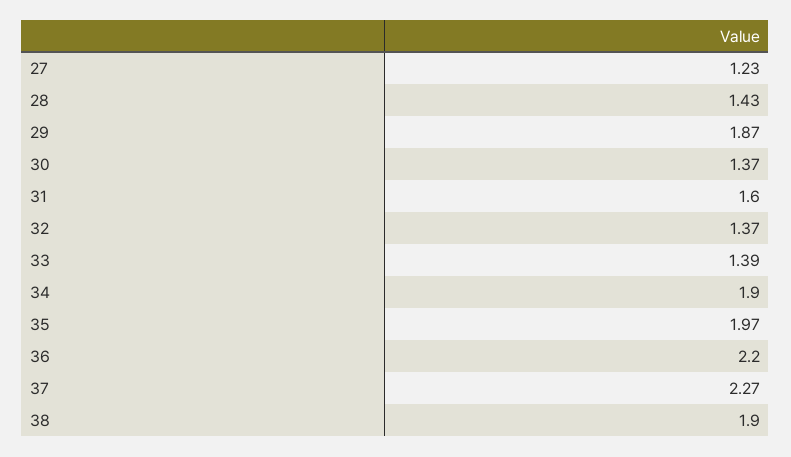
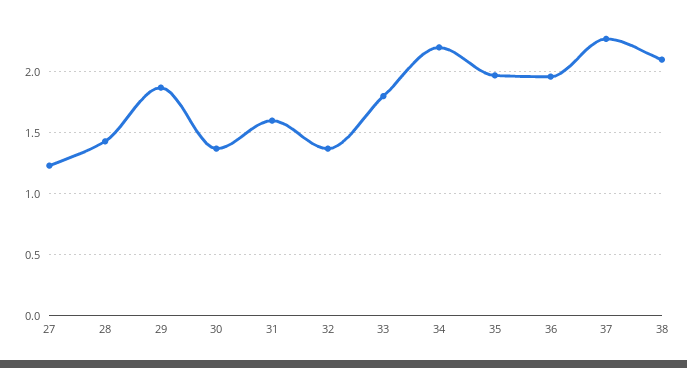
33: 1.39 -> 1.8
34: 1.9 -> 2.2
36: 2.2 -> 1.95
38: 1.9 -> 2.1

